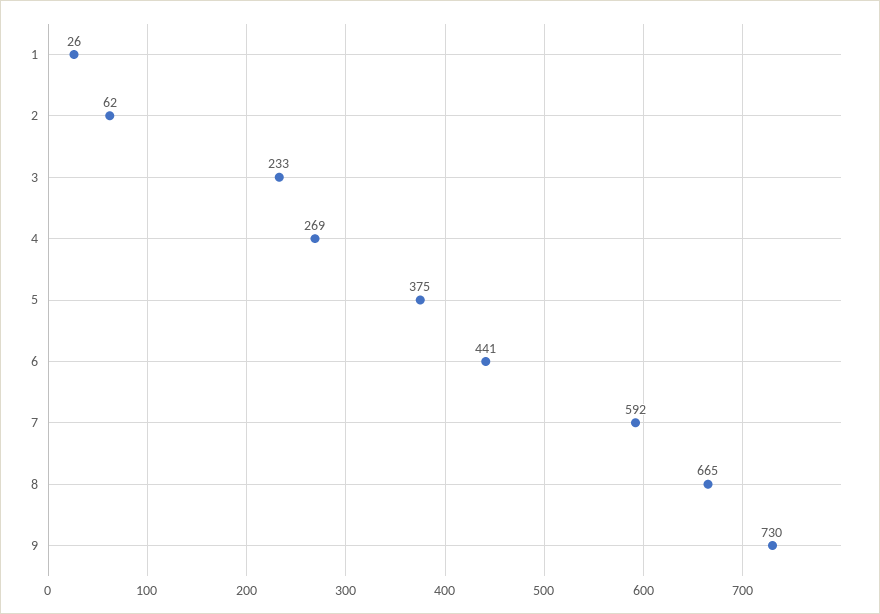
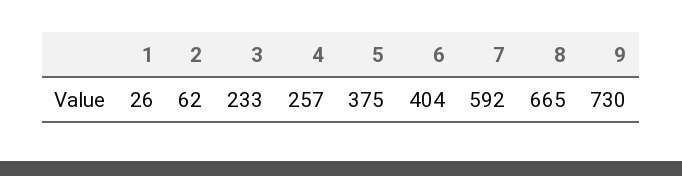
4: 269 -> 257
6: 441 -> 404

